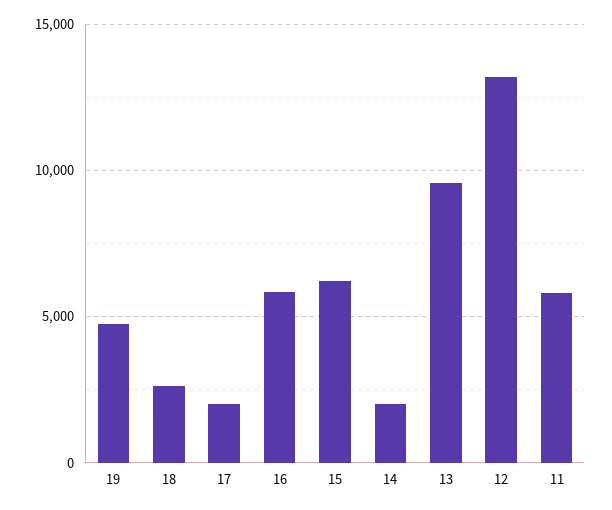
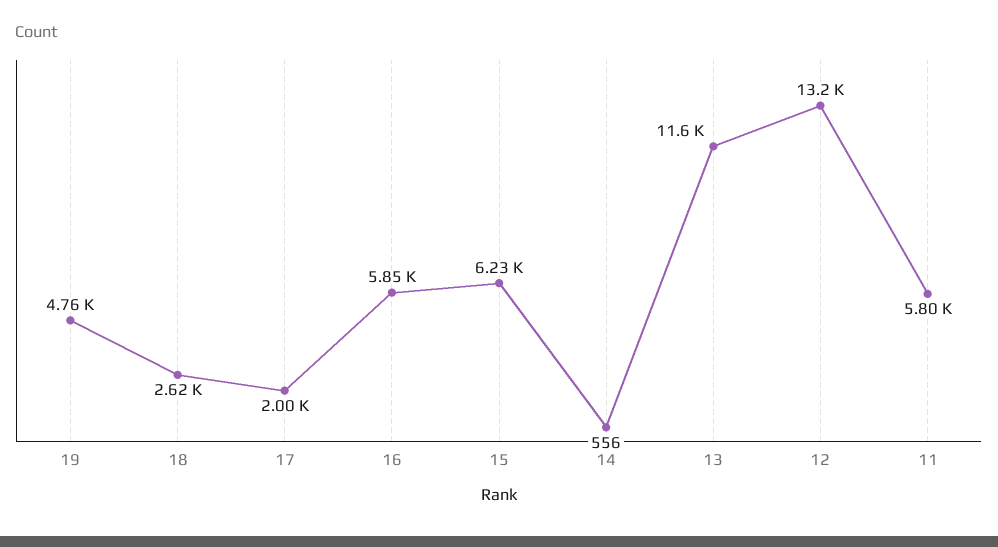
14: 2000 -> 556
13: 9500 -> 11600

